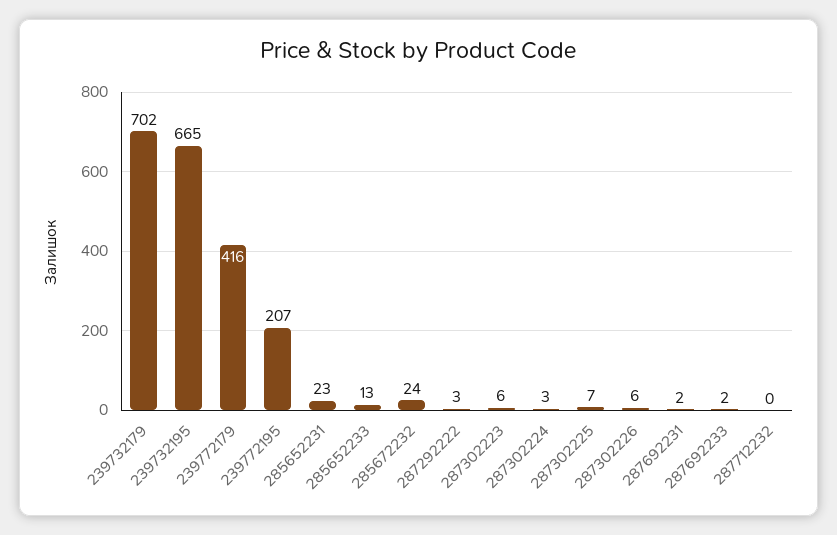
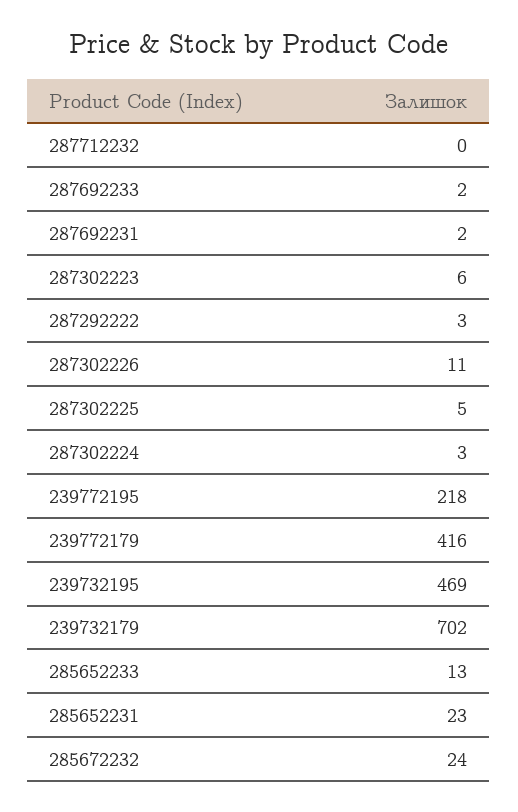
239732195: 665 -> 469
239772195: 207 -> 218
287302225: 7 -> 5
287302226: 6 -> 11

